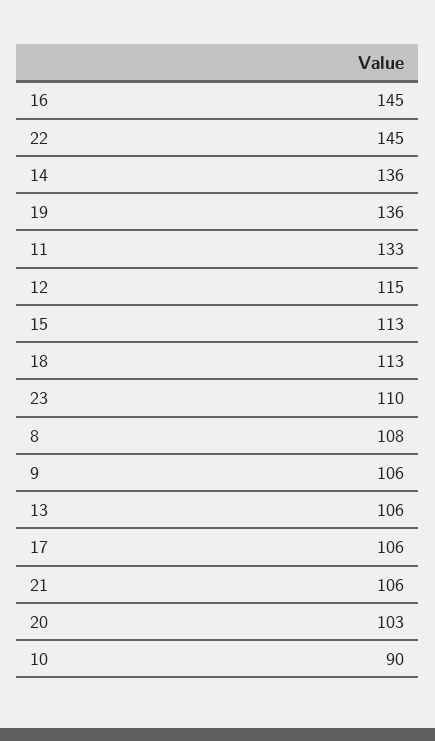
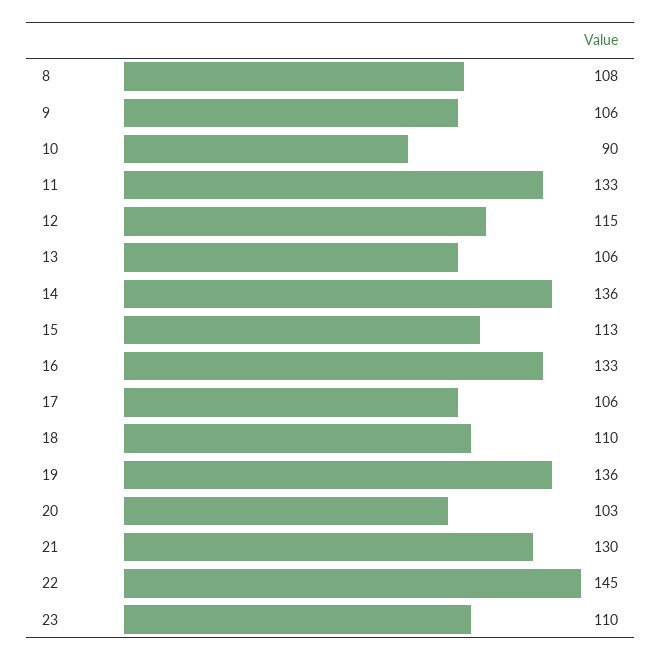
16: 145 -> 133
18: 113 -> 110
21: 106 -> 130

